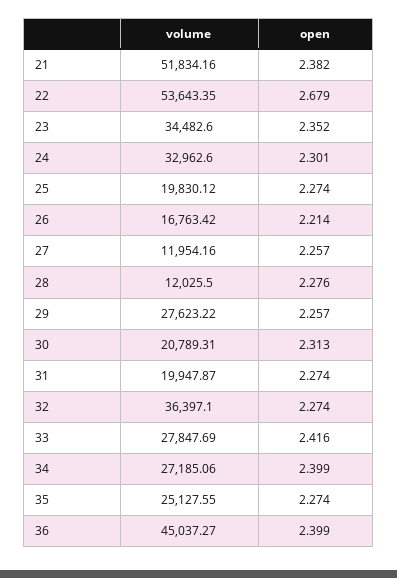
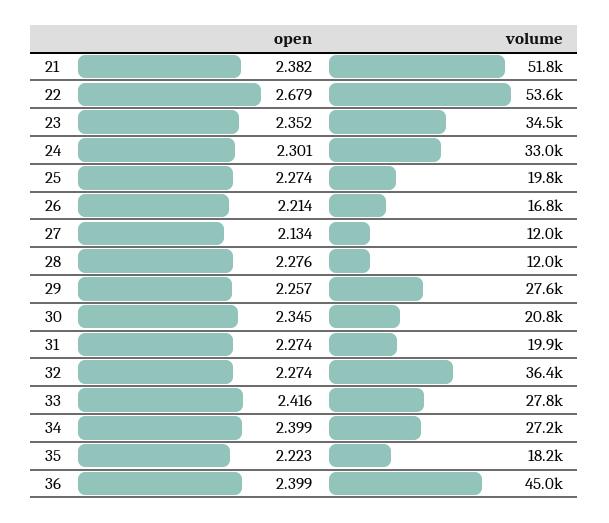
open, 27: 2.257 -> 2.134
open, 30: 2.313 -> 2.345
volume, 35: 25127.55 -> 18200
open, 35: 2.274 -> 2.223

